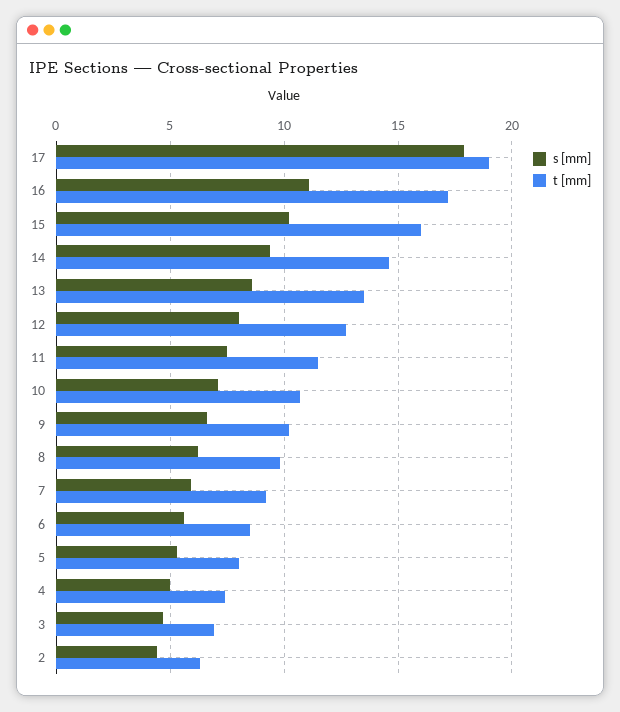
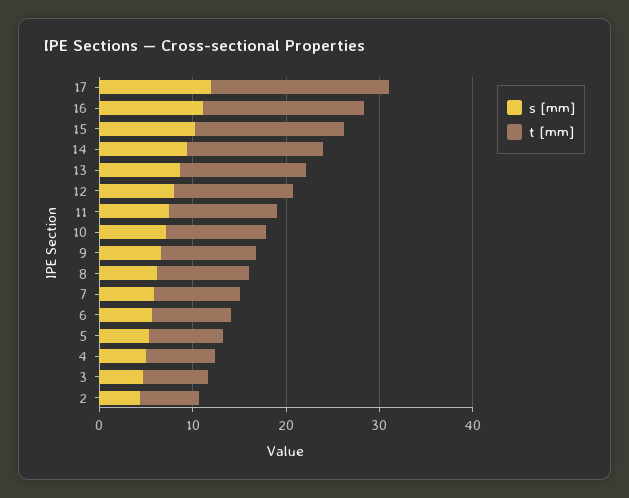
s [mm], 17: 18 -> 12

